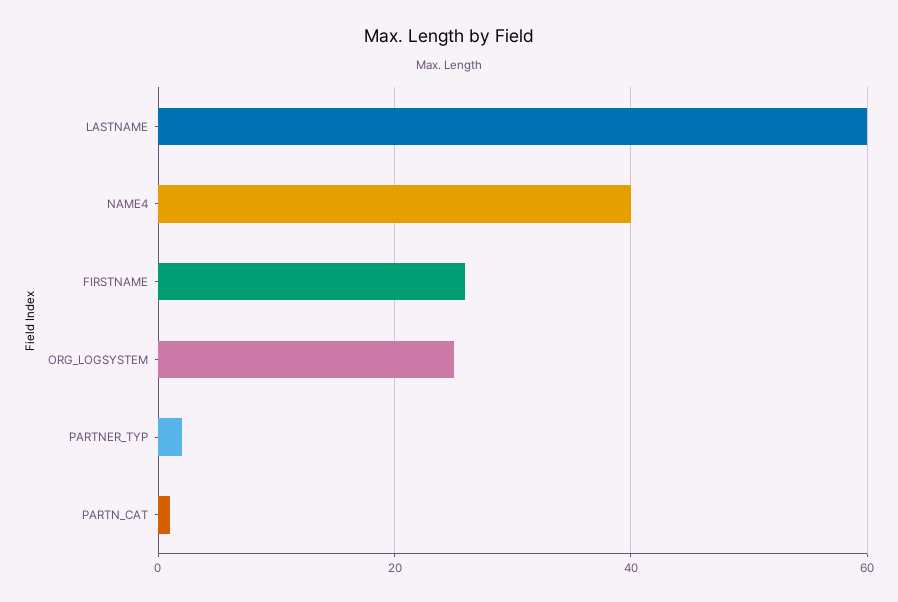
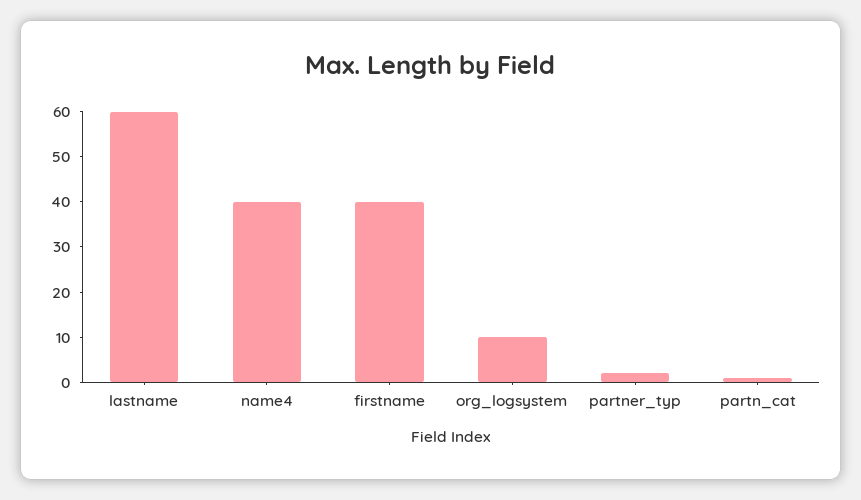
FIRSTNAME: 25 -> 40
ORG_LOGSYSTEM: 25 -> 10

